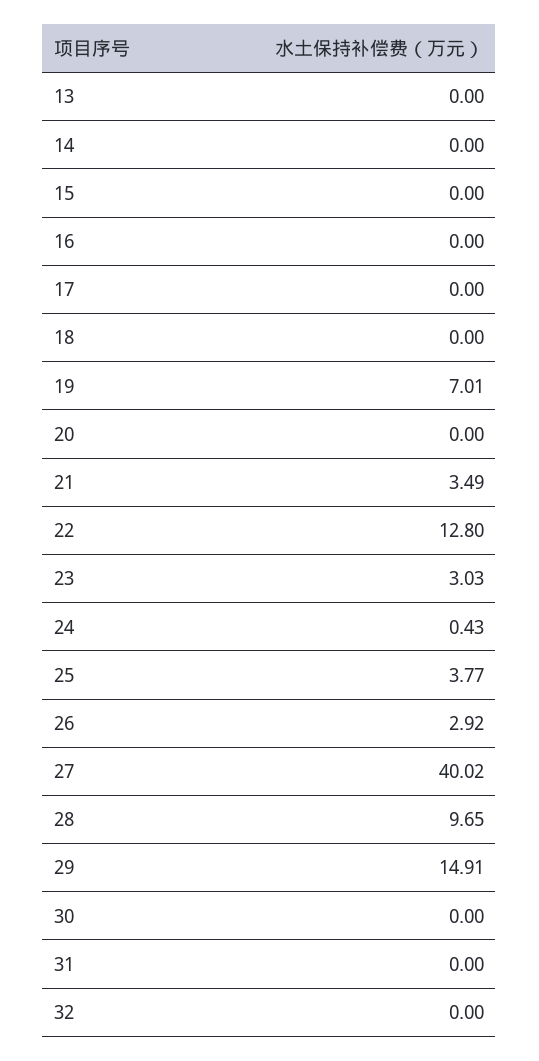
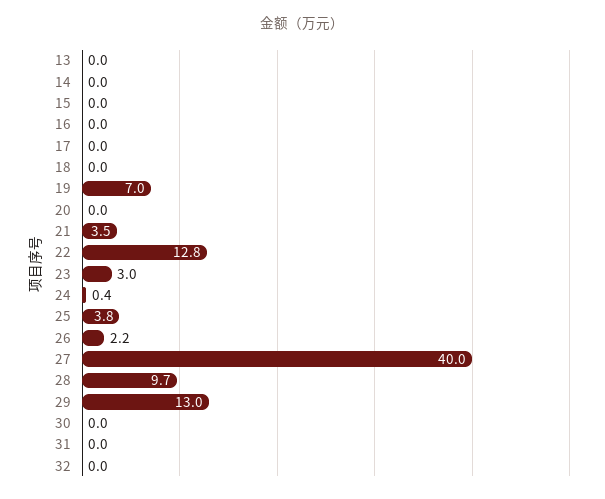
26: 2.92 -> 2.2
29: 14.91 -> 13

